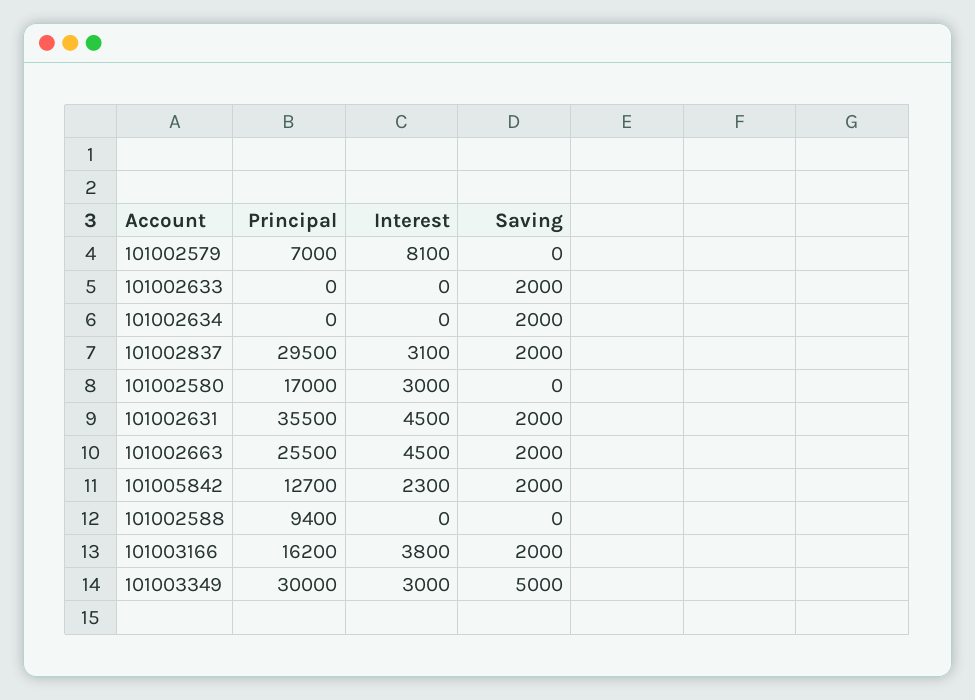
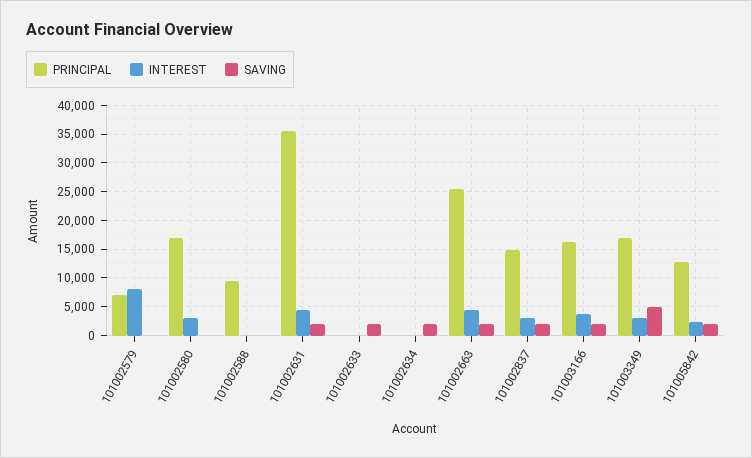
Principal, 101002837: 29500 -> 15000
Principal, 101003349: 30000 -> 17500

